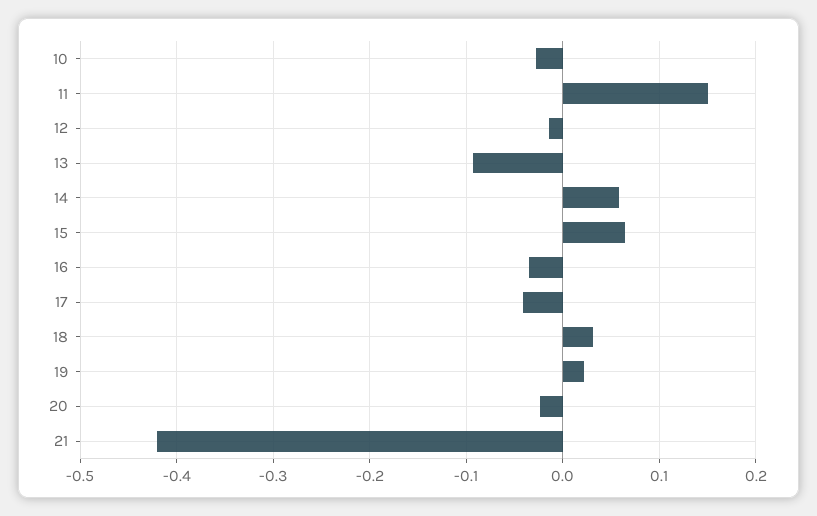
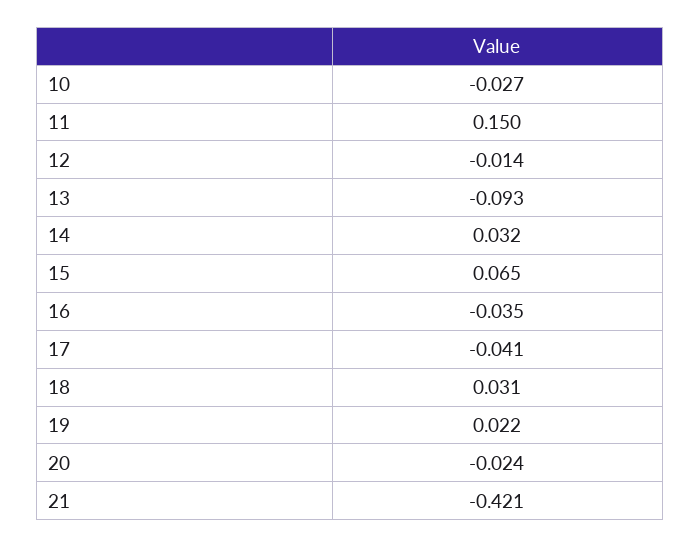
14: 0.06 -> 0.032

